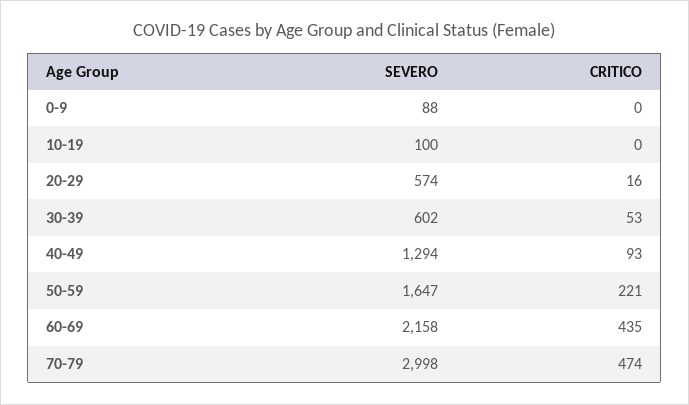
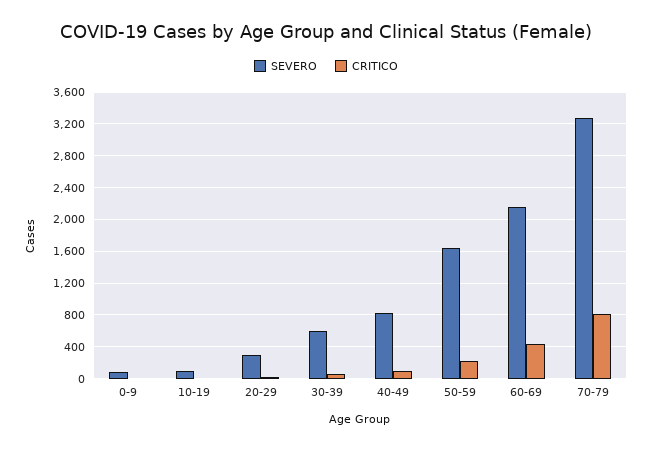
SEVERO, 20-29: 574 -> 300
SEVERO, 40-49: 1294 -> 800
SEVERO, 70-79: 2998 -> 3300
CRITICO, 70-79: 474 -> 800

